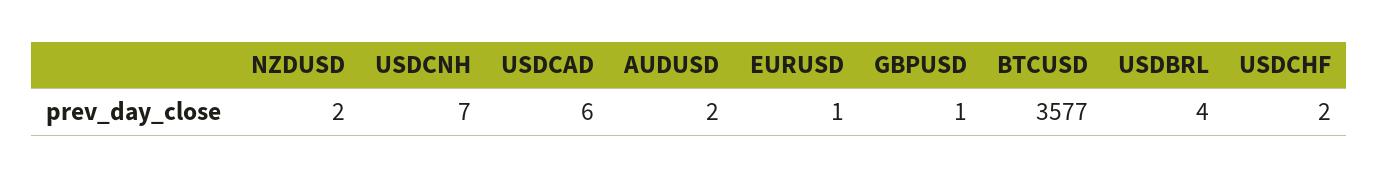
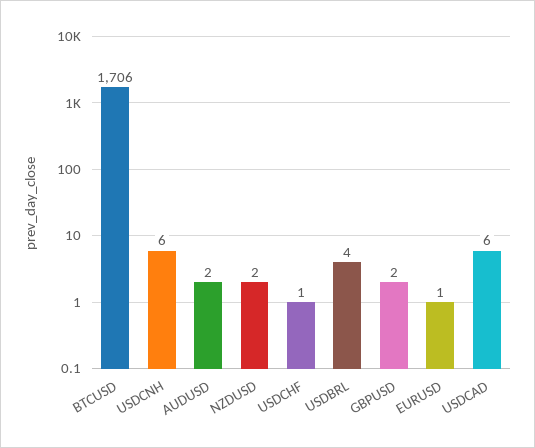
USDCNH: 7 -> 6
GBPUSD: 1 -> 2
BTCUSD: 3577 -> 1706
USDCHF: 2 -> 1

